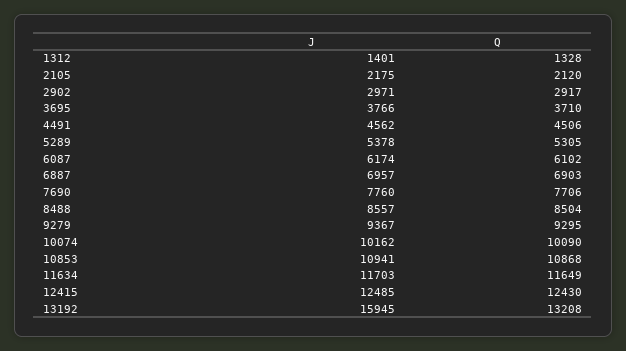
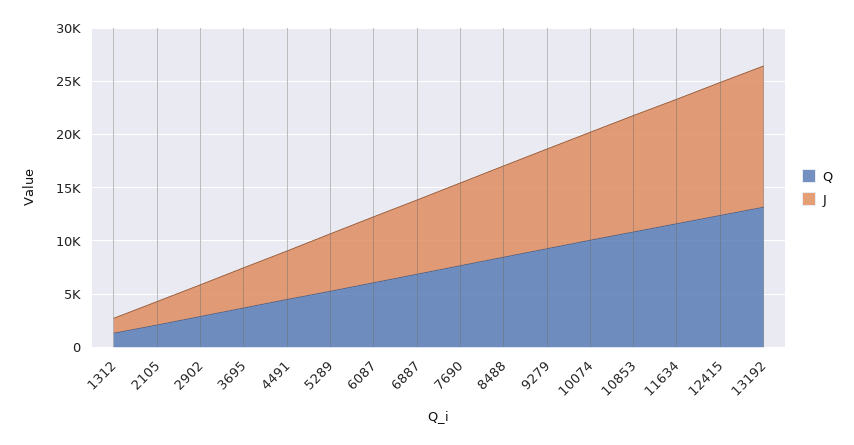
J, 13192: 15945 -> 13000

